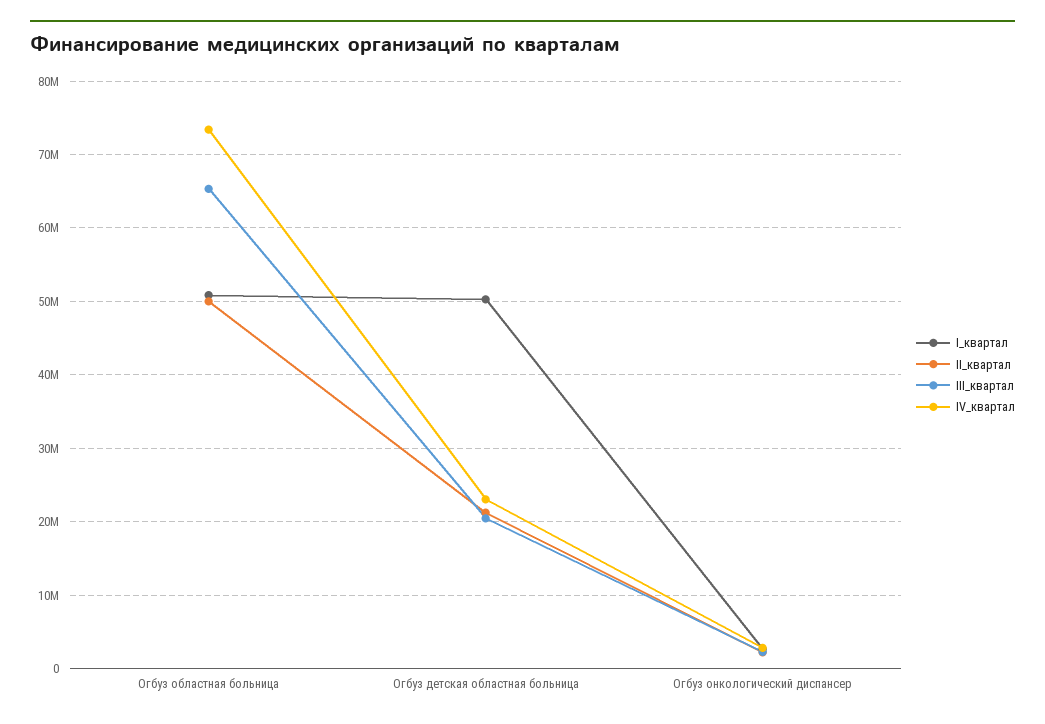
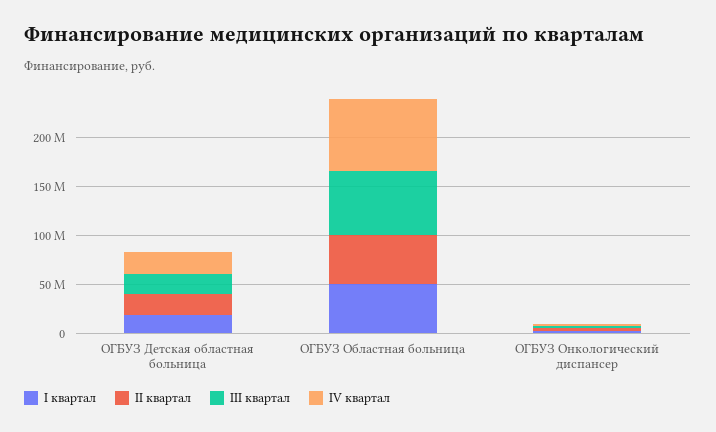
I_квартал, Огбуз детская областная больница: 50000000 -> 20000000

